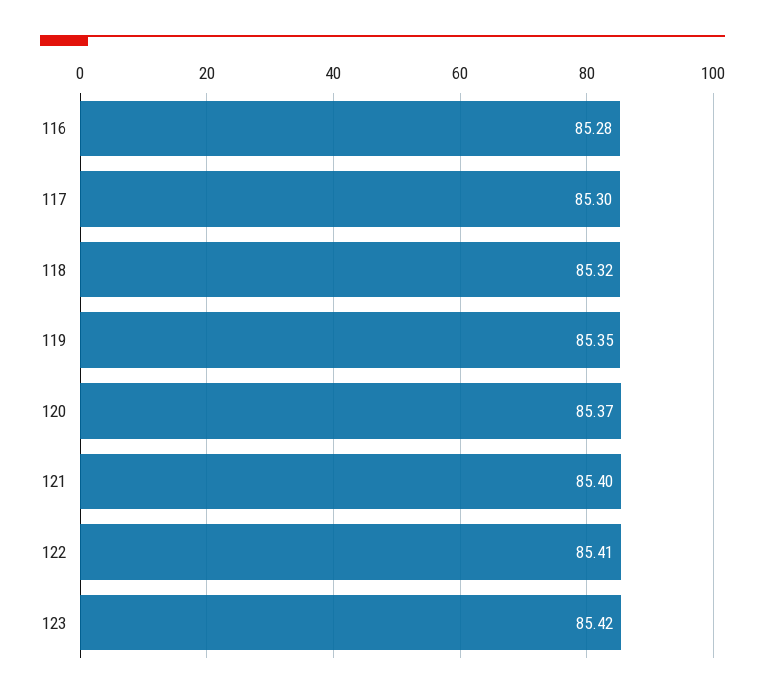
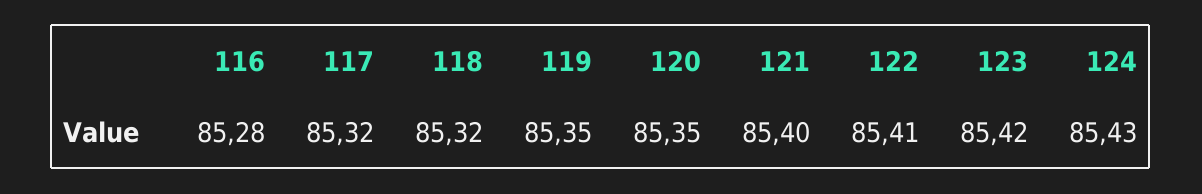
117: 85.3 -> 85.32
120: 85.37 -> 85.35
124: none -> 85.43

